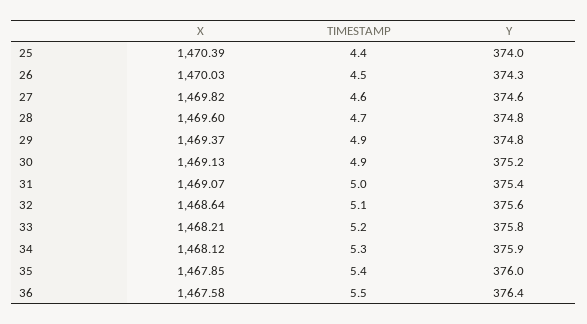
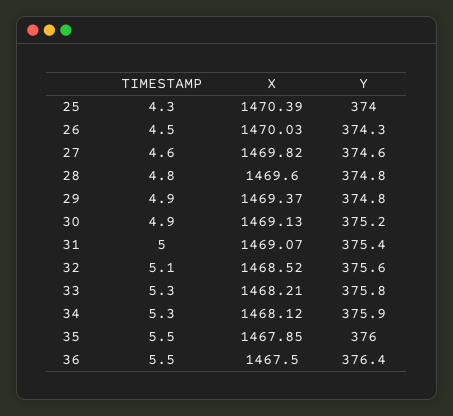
TIMESTAMP, 25: 4.4 -> 4.3
TIMESTAMP, 28: 4.7 -> 4.8
X, 32: 1468.64 -> 1468.52
TIMESTAMP, 33: 5.2 -> 5.3
TIMESTAMP, 35: 5.4 -> 5.5
X, 36: 1467.58 -> 1467.5

